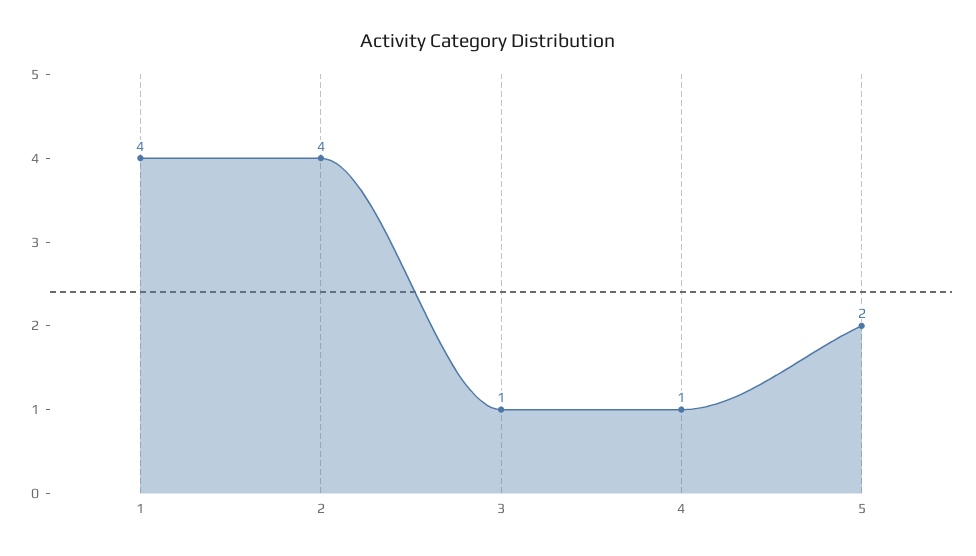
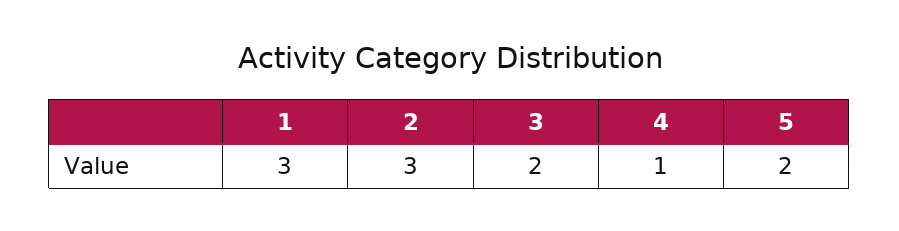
1: 4 -> 3
2: 4 -> 3
3: 1 -> 2

